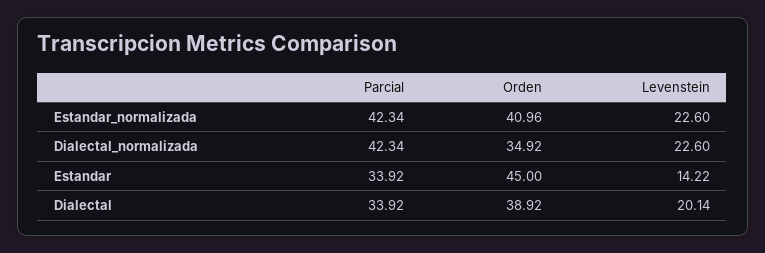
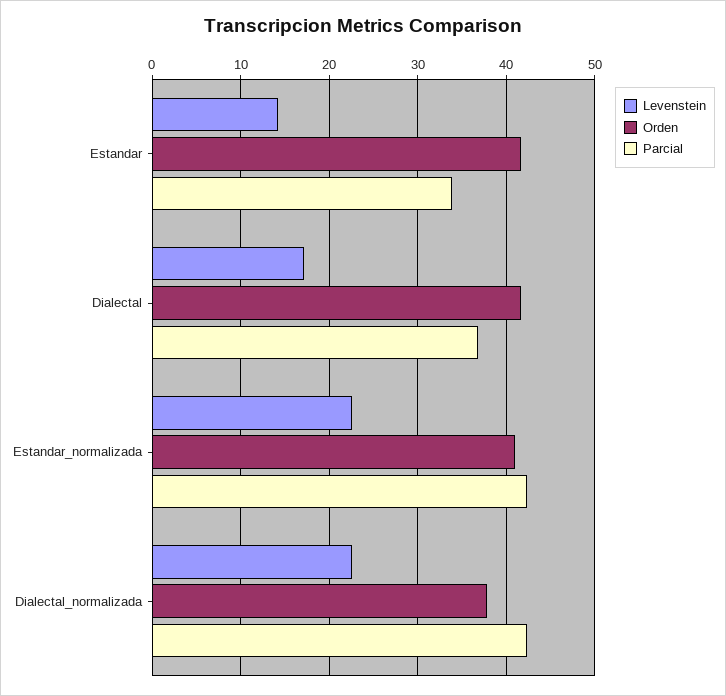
Orden, Dialectal_normalizada: 34.92 -> 38
Orden, Estandar: 45 -> 42
Parcial, Dialectal: 33.92 -> 37
Orden, Dialectal: 38.92 -> 42
Levenstein, Dialectal: 20.14 -> 17

